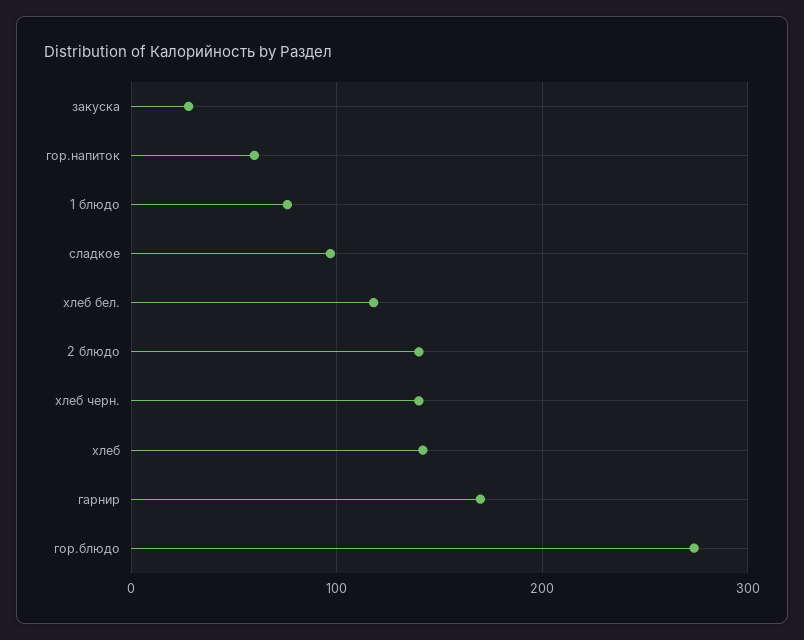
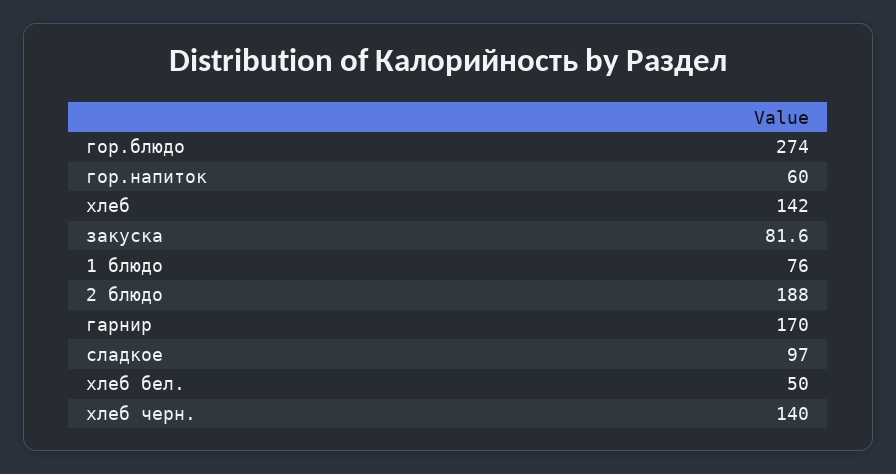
закуска: 30 -> 81.6
хлеб бел.: 120 -> 50
2 блюдо: 140 -> 188

